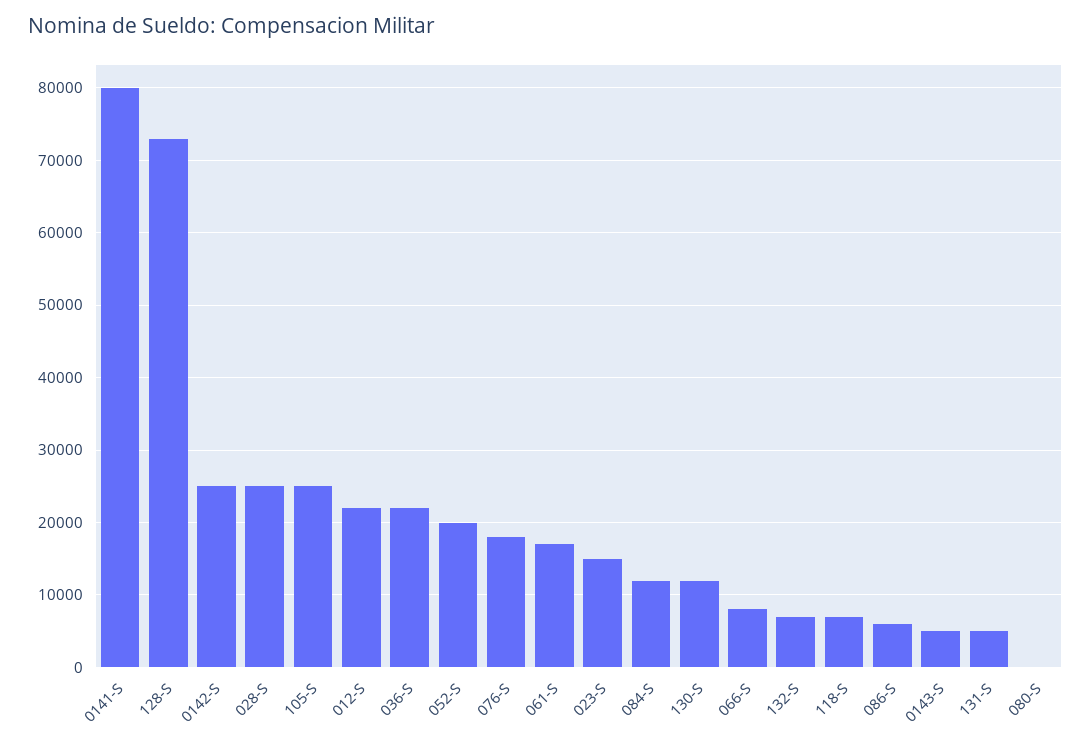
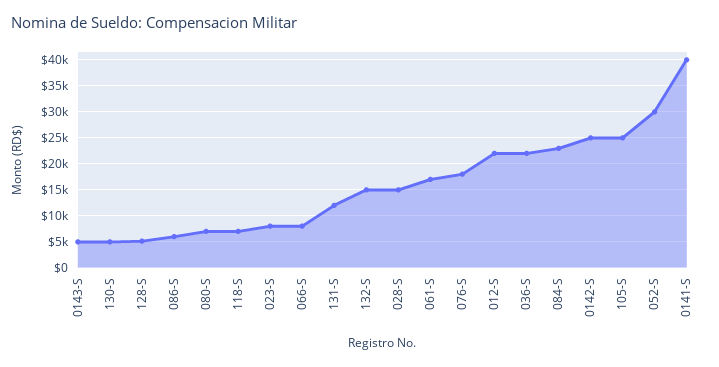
0141-S: 80000 -> 40000
128-S: 73000 -> 5000
028-S: 25000 -> 15000
052-S: 20000 -> 30000
023-S: 15000 -> 7500
084-S: 12000 -> 22500
130-S: 12000 -> 5000
132-S: 7000 -> 15000
131-S: 5000 -> 12500
080-S: 0 -> 7500

